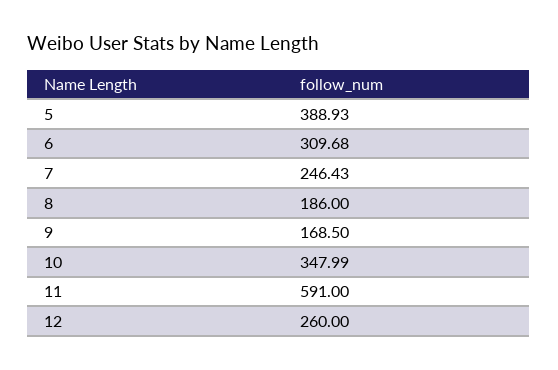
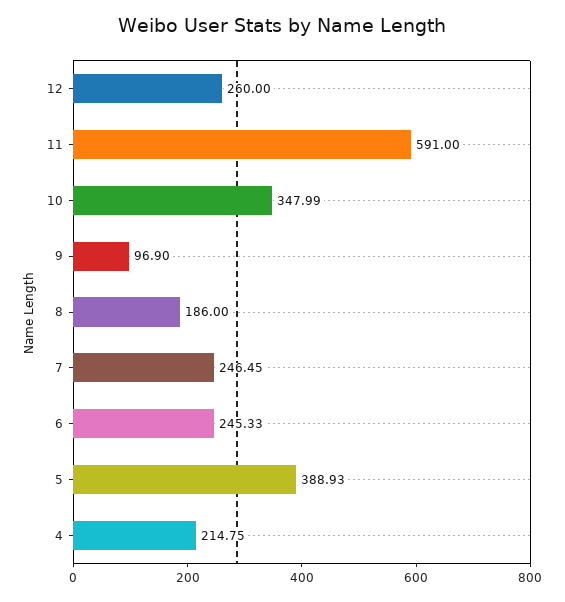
6: 309.68 -> 245.33
7: 246.43 -> 246.45
9: 168.5 -> 96.9
4: none -> 214.75

